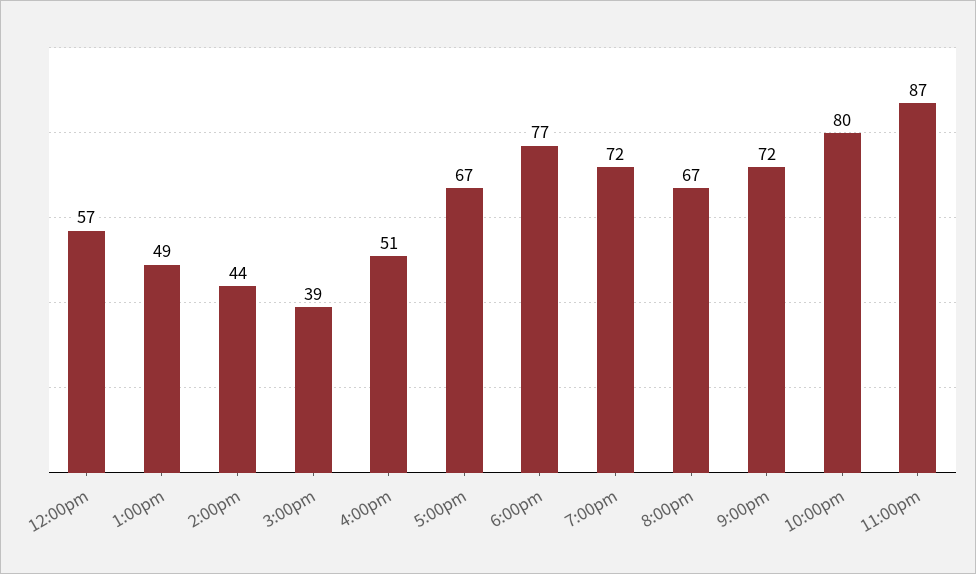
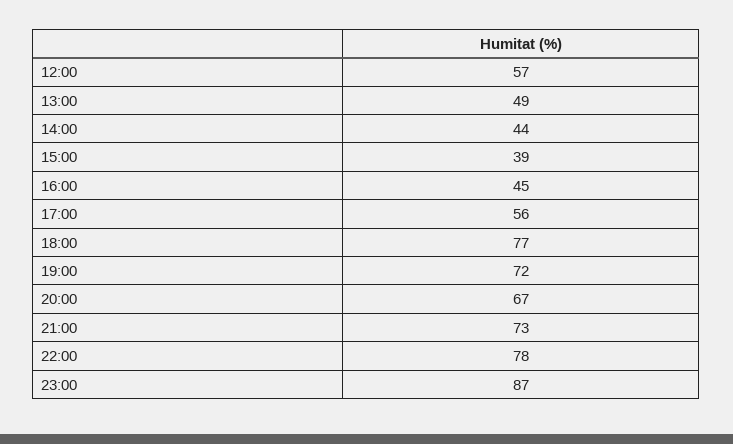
4:00pm: 51 -> 45
5:00pm: 67 -> 56
9:00pm: 72 -> 73
10:00pm: 80 -> 78

